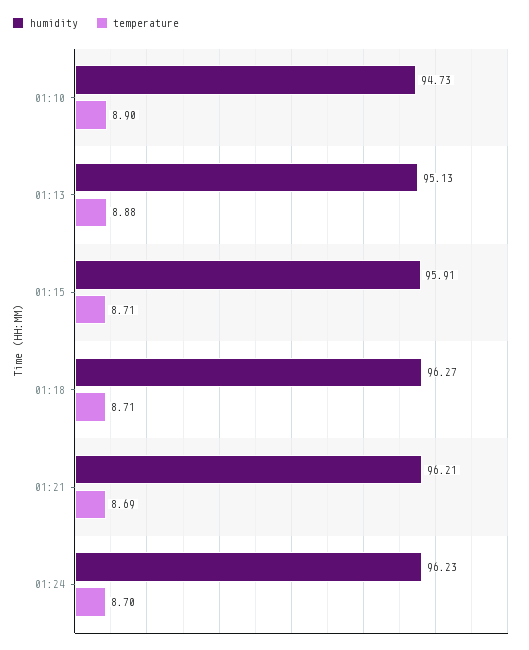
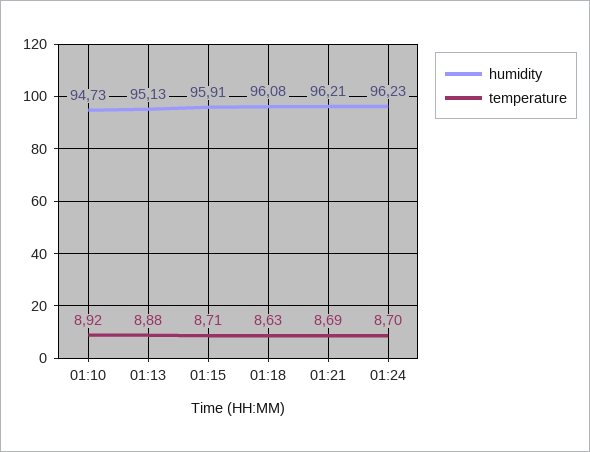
temperature, 01:10: 8.9 -> 8.92
humidity, 01:18: 96.27 -> 96.08
temperature, 01:18: 8.71 -> 8.63

